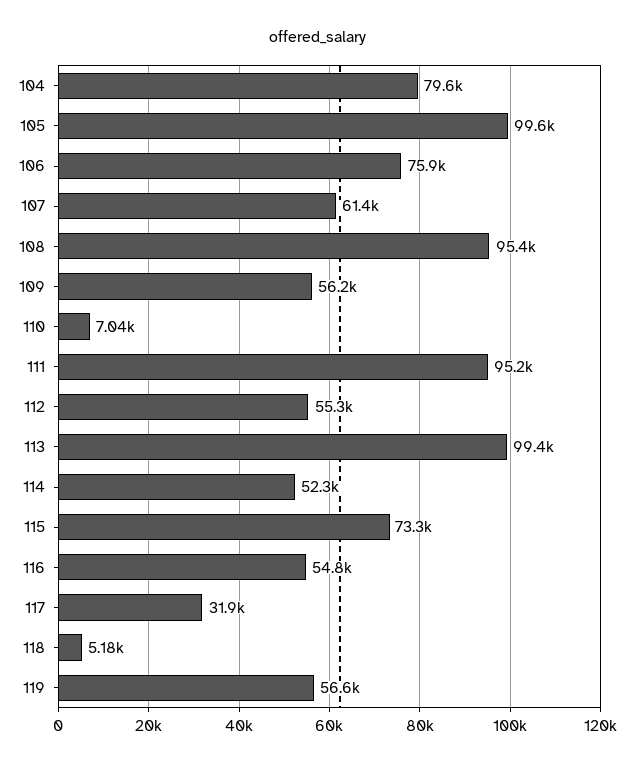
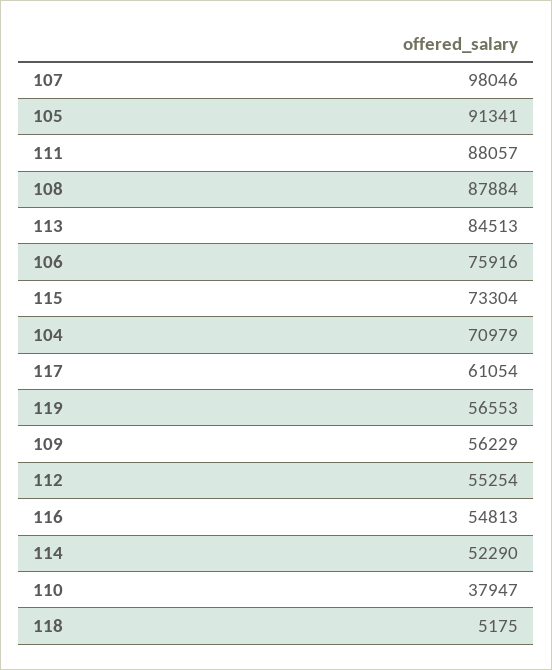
104: 79600 -> 70979
105: 99600 -> 91341
107: 61400 -> 98046
108: 95400 -> 87884
110: 7040 -> 37947
111: 95200 -> 88057
113: 99400 -> 84513
117: 31900 -> 61054

